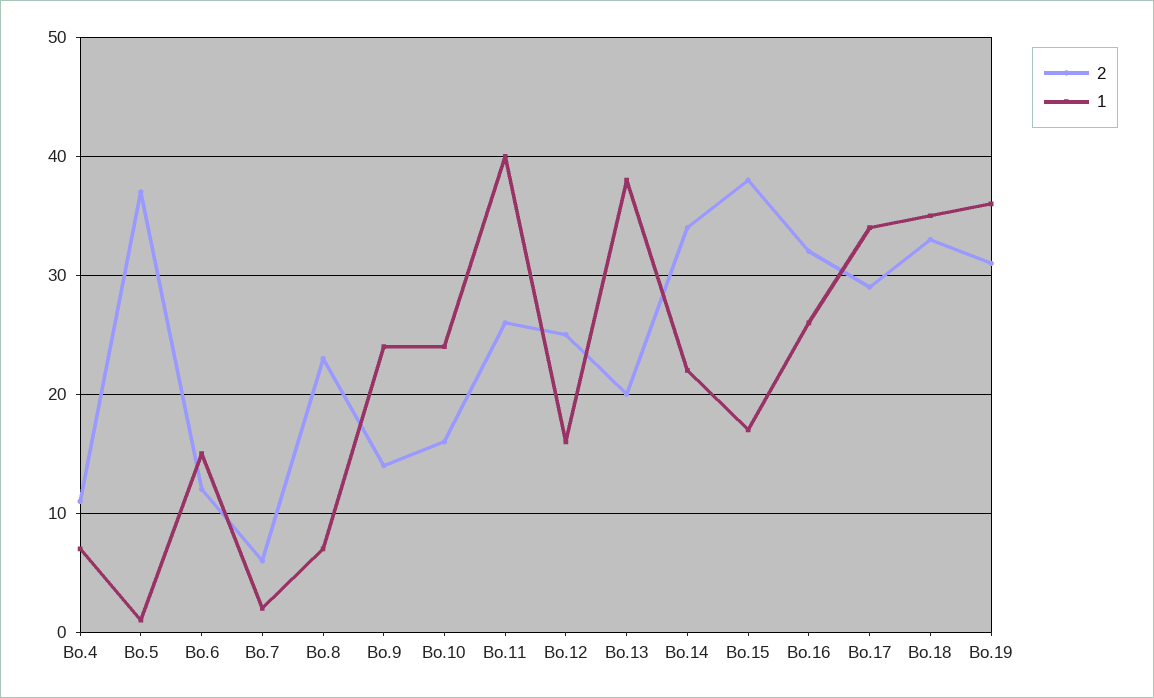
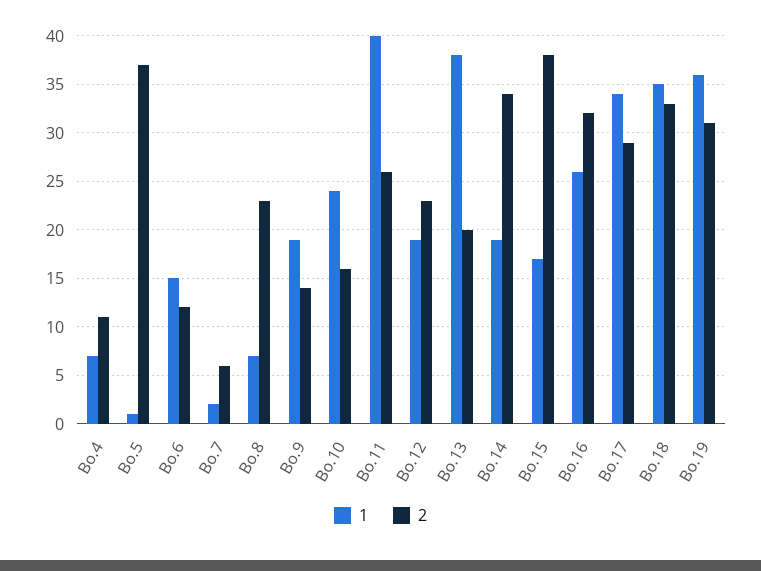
1, Bo.9: 24 -> 19
2, Bo.12: 25 -> 23
1, Bo.12: 16 -> 19
1, Bo.14: 22 -> 19

